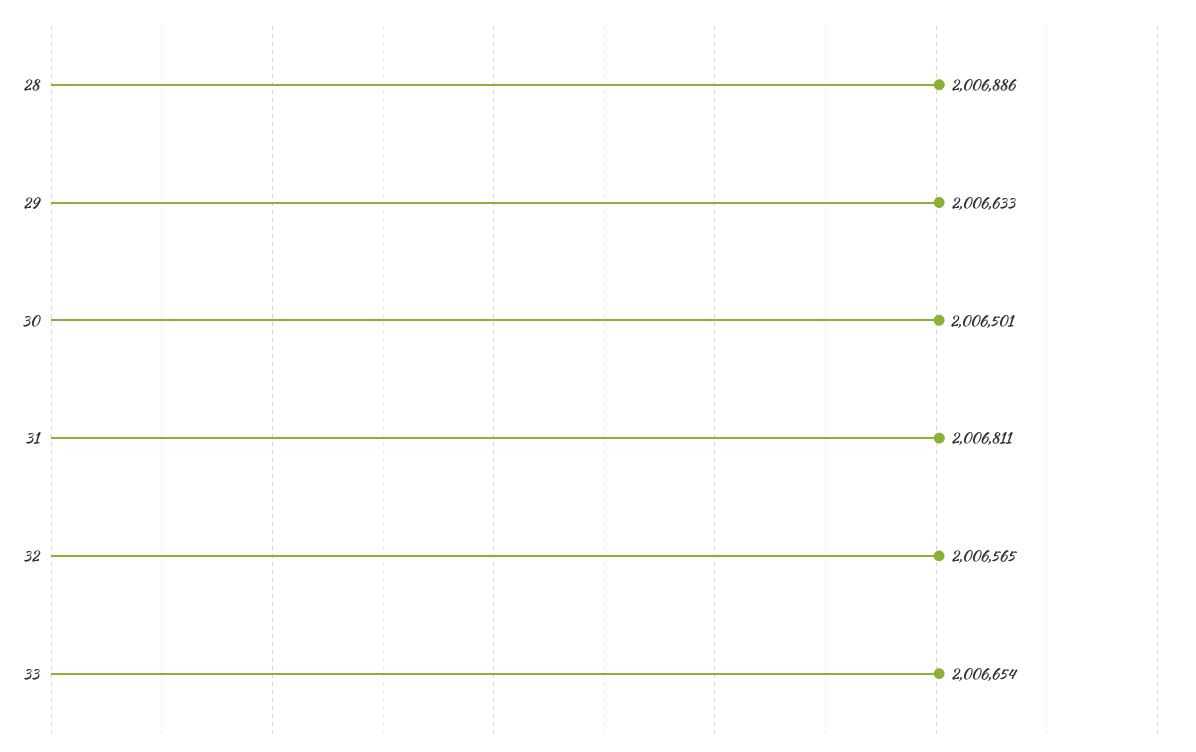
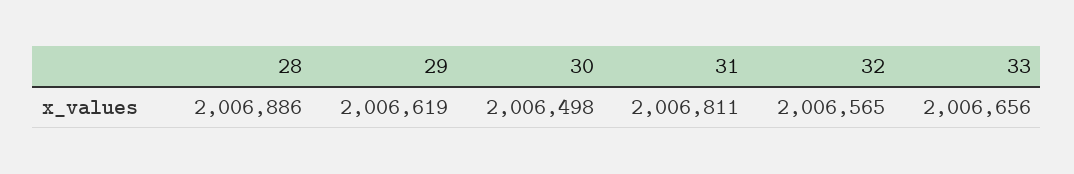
29: 2006633 -> 2006619
30: 2006501 -> 2006498
33: 2006654 -> 2006656

